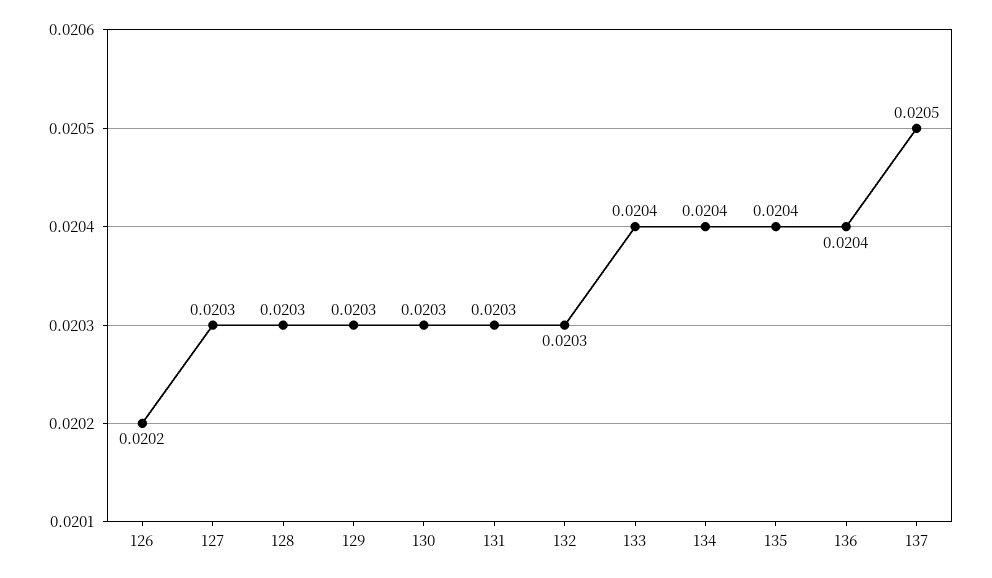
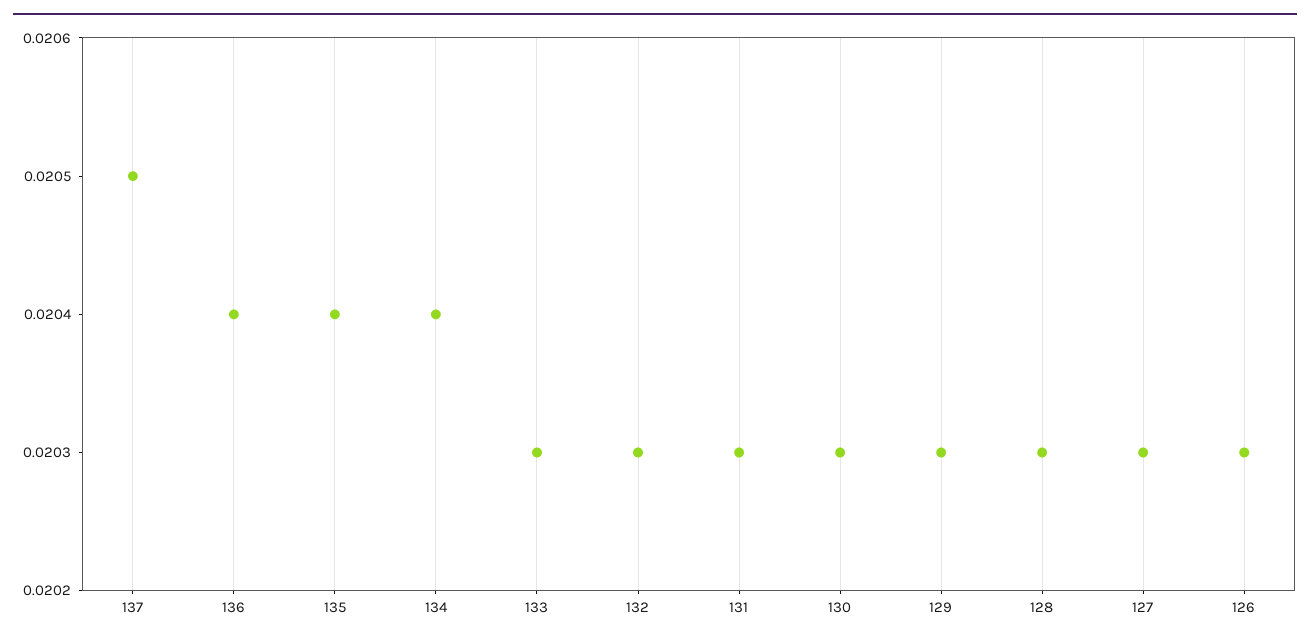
126: 0.0202 -> 0.0203
133: 0.0204 -> 0.0203

